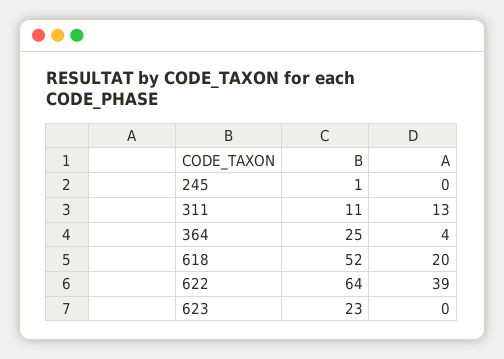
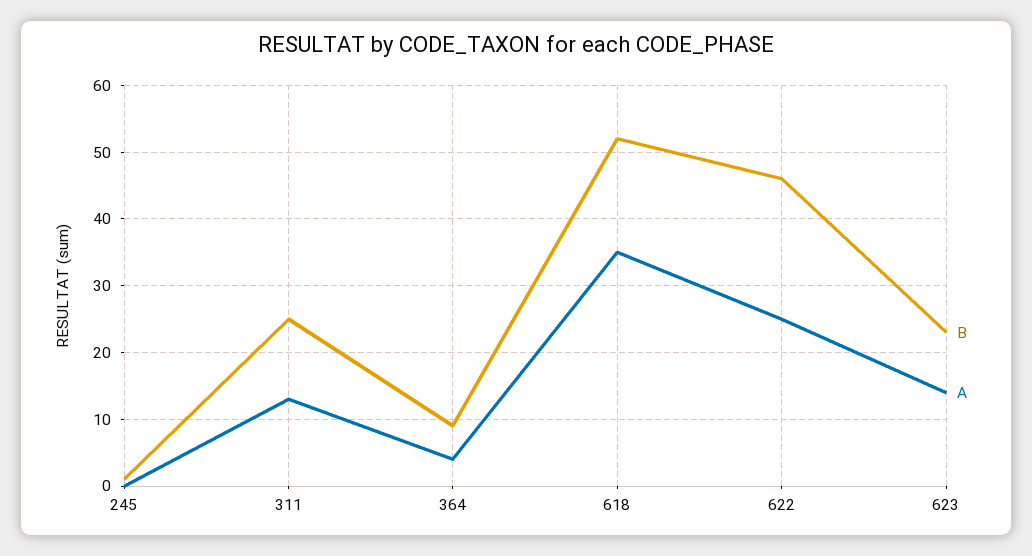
B, 311: 11 -> 25
B, 364: 25 -> 9
A, 618: 20 -> 35
B, 622: 64 -> 46
A, 622: 39 -> 25
A, 623: 0 -> 14

